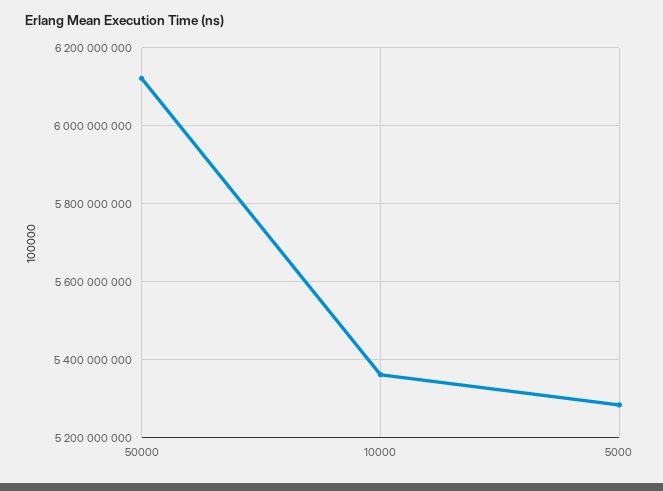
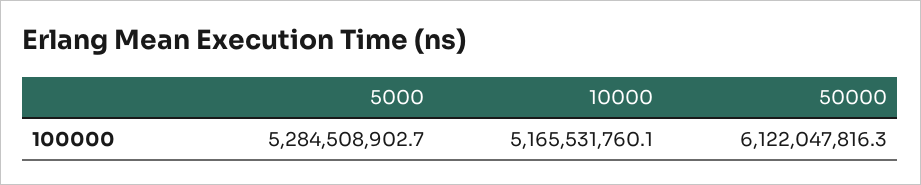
10000: 5360000000 -> 5165531760.1

